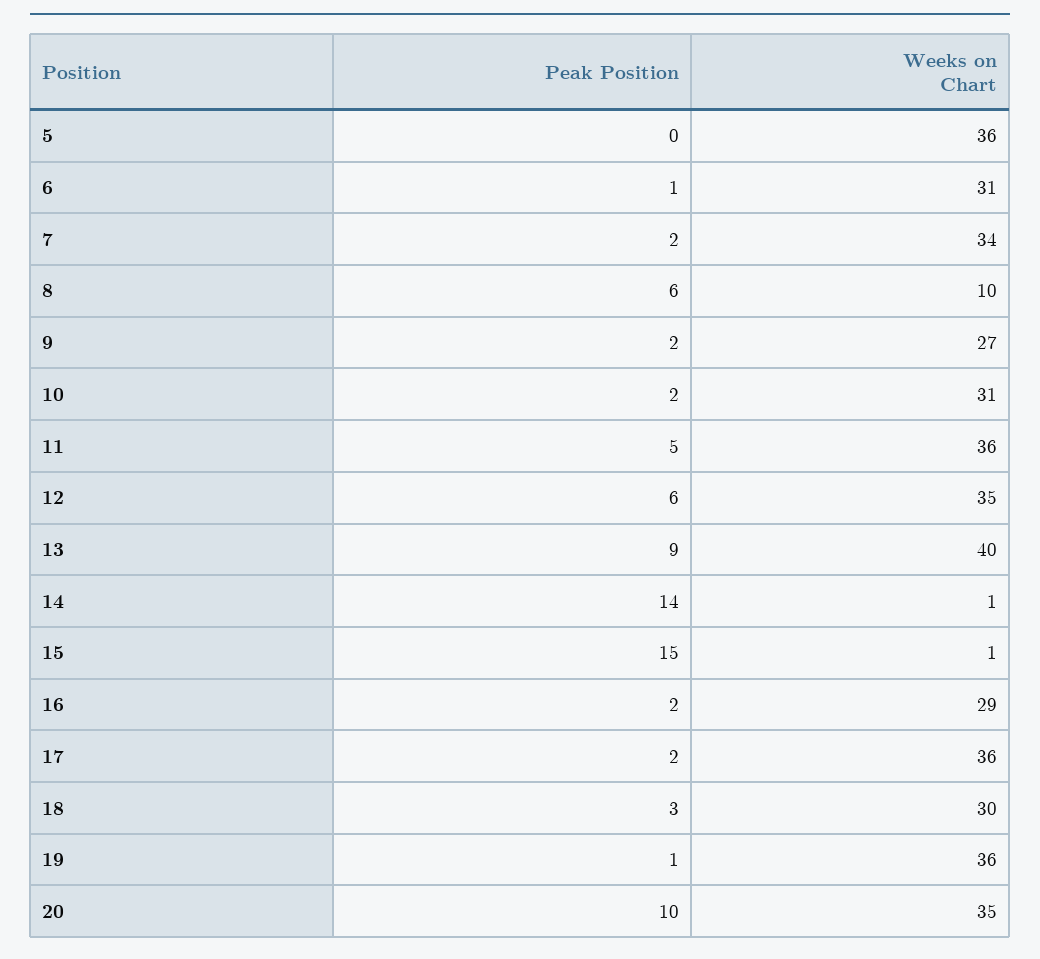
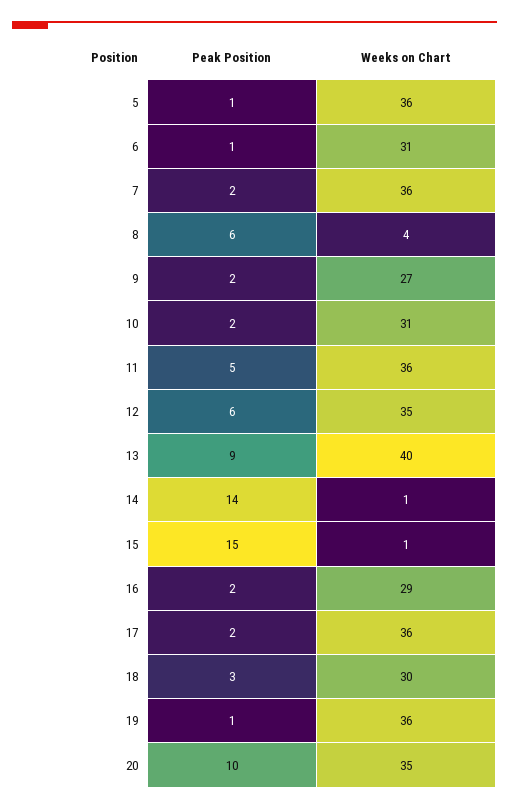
Peak Position, 5: 0 -> 1
Weeks on Chart, 7: 34 -> 36
Weeks on Chart, 8: 10 -> 4

